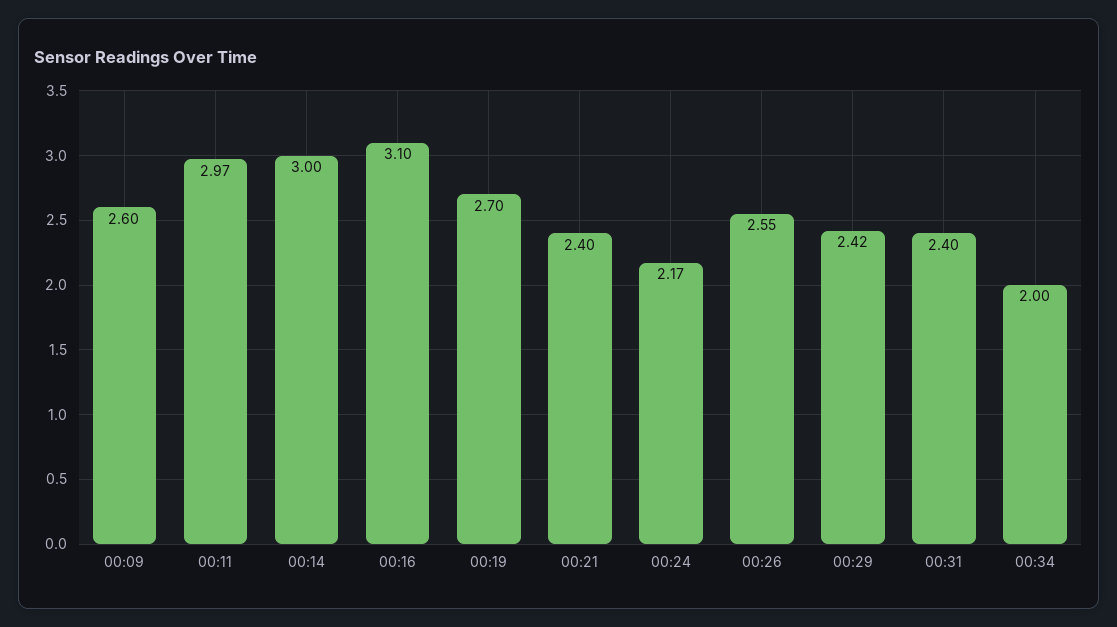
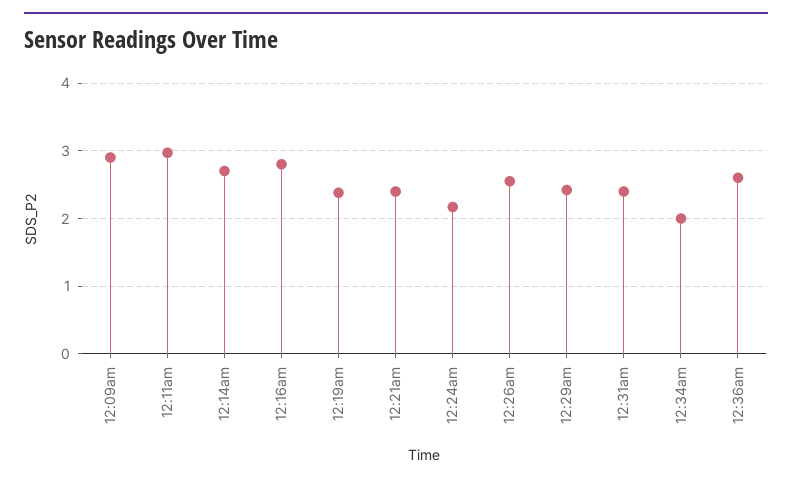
00:09: 2.6 -> 2.9
00:14: 3 -> 2.7
00:16: 3.1 -> 2.8
00:19: 2.7 -> 2.4
12:36am: none -> 2.6

